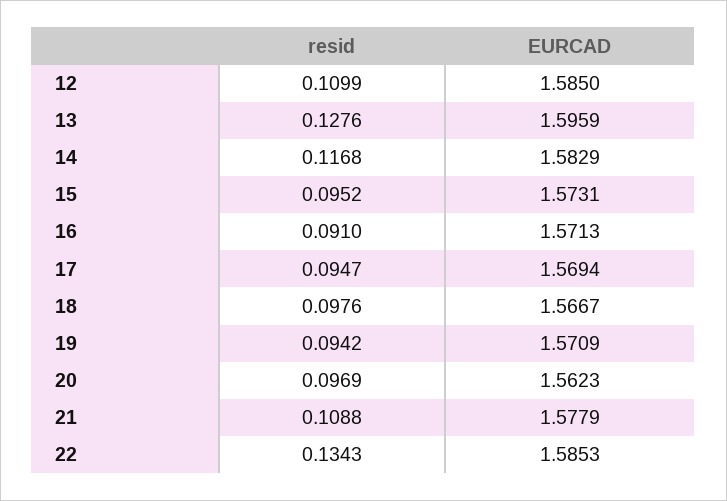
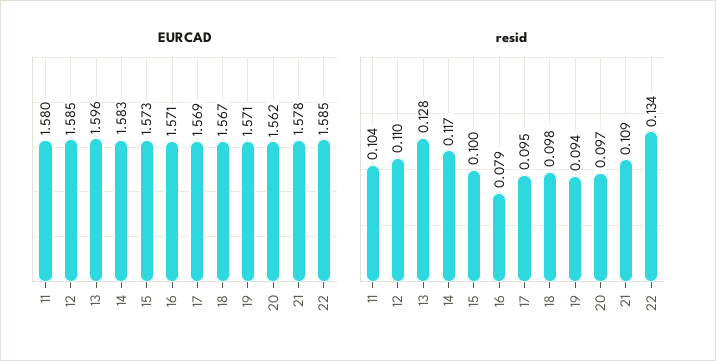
resid, 15: 0.0952 -> 0.1
resid, 16: 0.091 -> 0.079
EURCAD, 11: none -> 1.58
resid, 11: none -> 0.104

